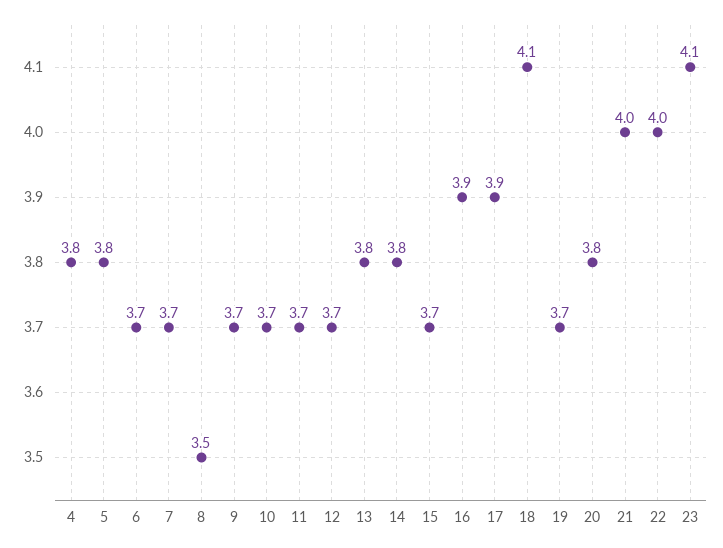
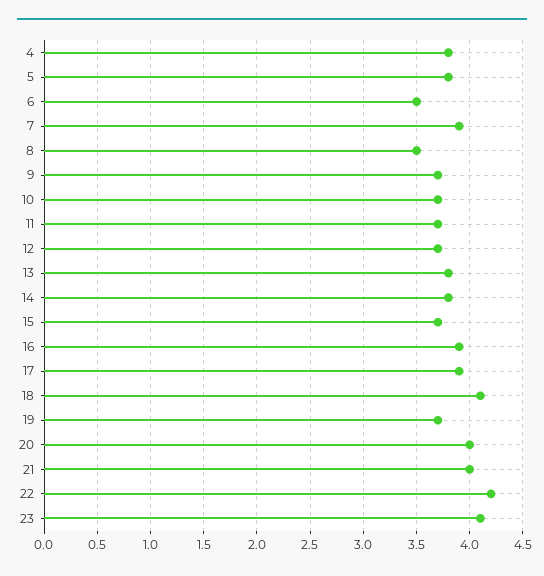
6: 3.7 -> 3.5
7: 3.7 -> 3.9
20: 3.8 -> 4
22: 4 -> 4.2

